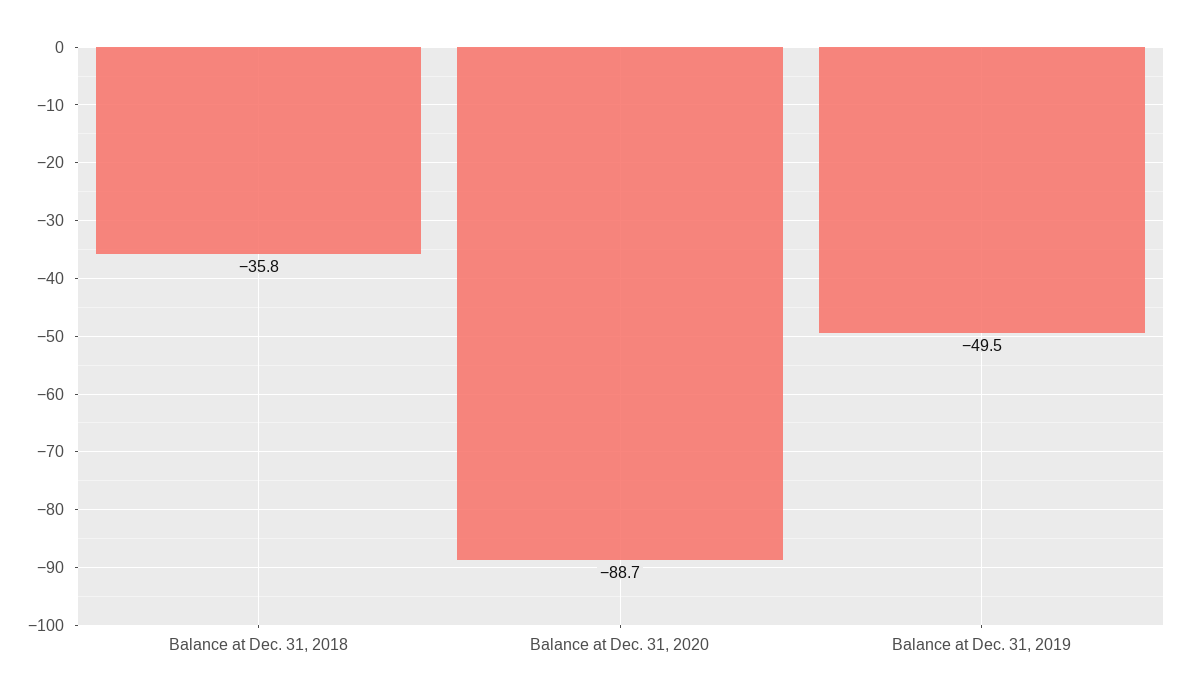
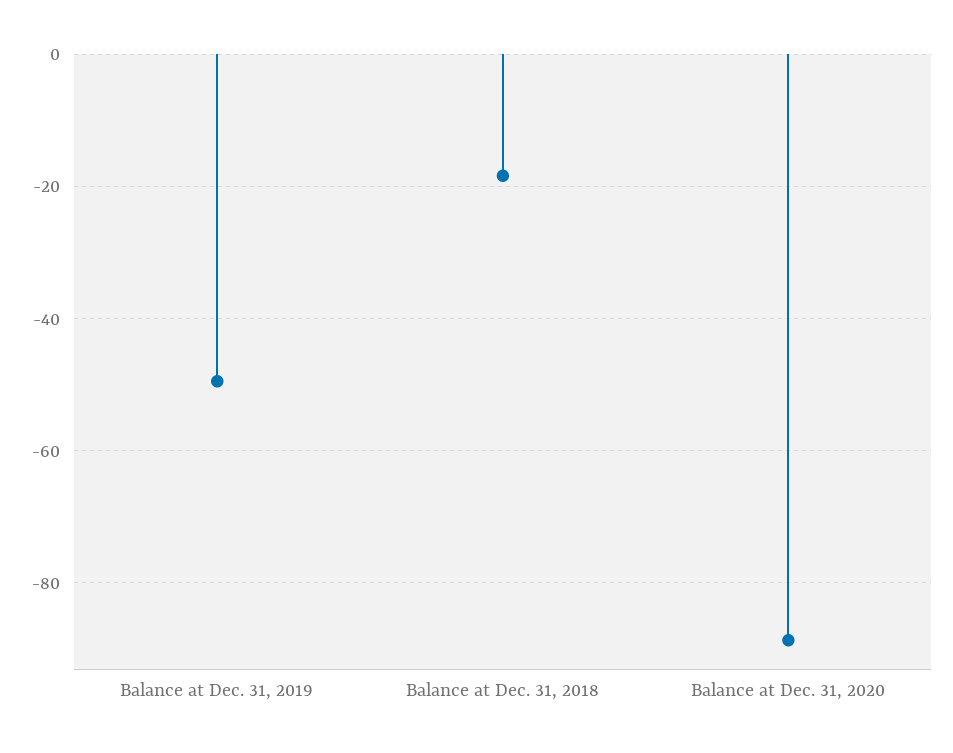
Balance at Dec. 31, 2018: -35.8 -> -18

